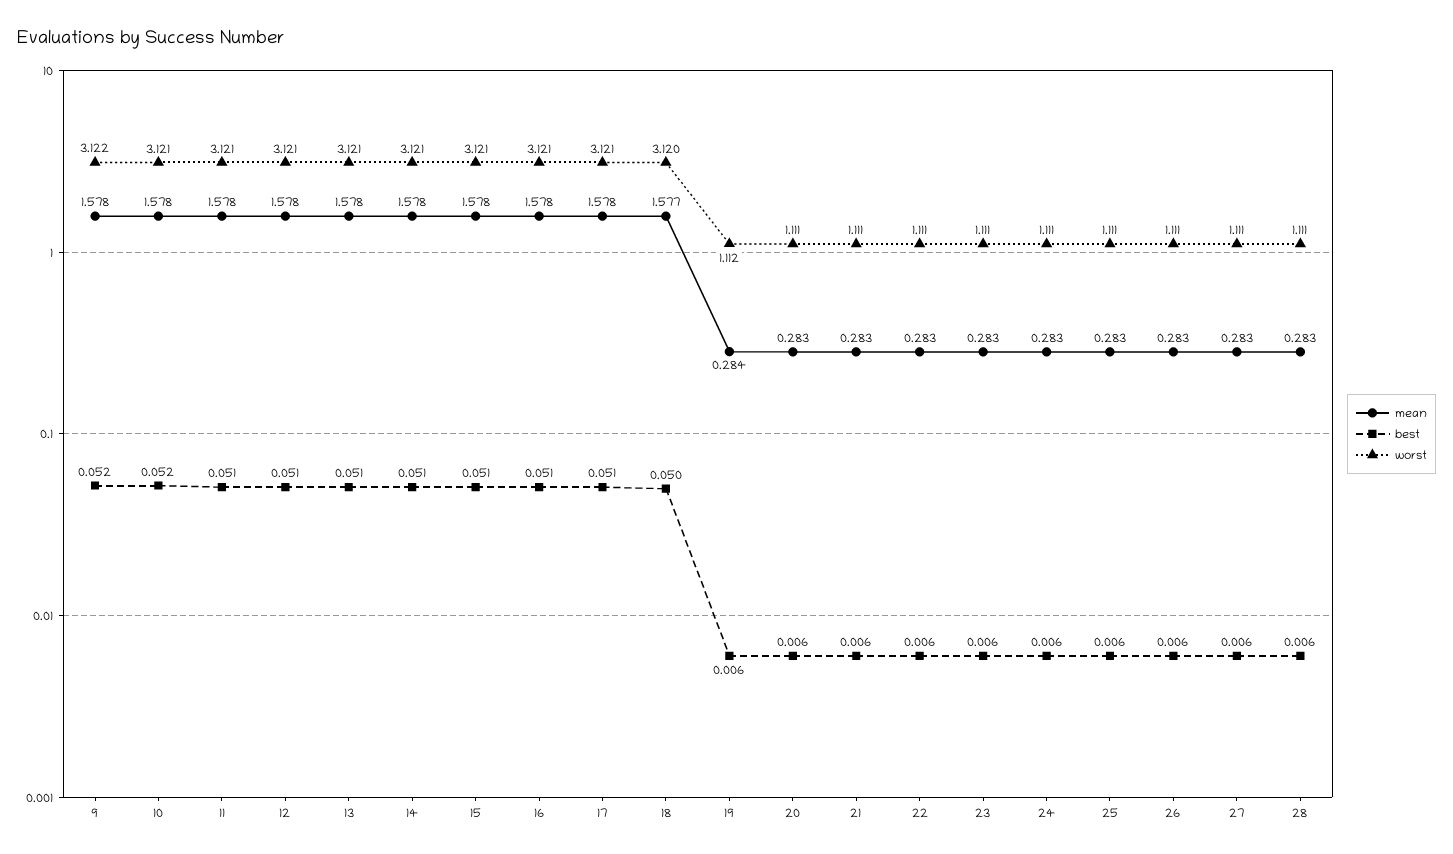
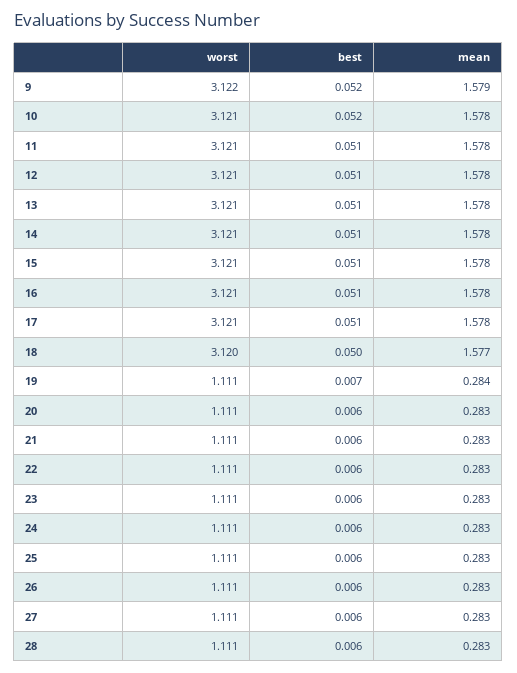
mean, 9: 1.578 -> 1.579
best, 19: 0.006 -> 0.007
worst, 19: 1.112 -> 1.111

